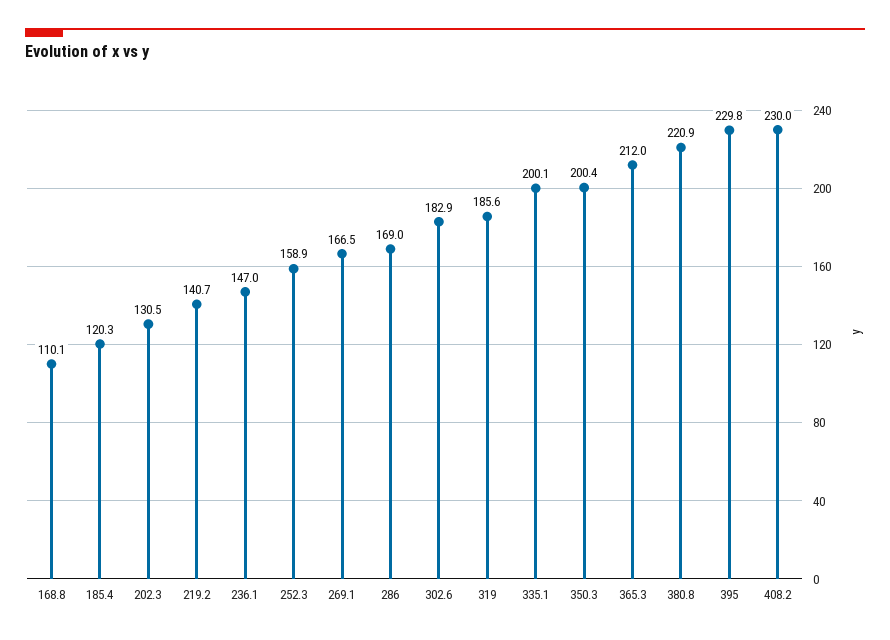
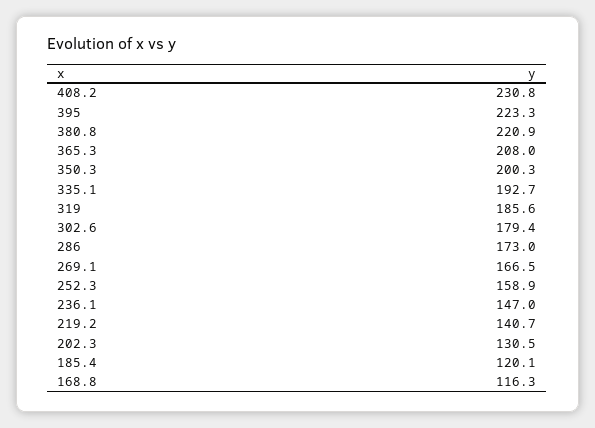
168.8: 110.1 -> 116.3
185.4: 120.3 -> 120.1
286: 169 -> 173
302.6: 182.9 -> 179.4
335.1: 200.1 -> 192.7
350.3: 200.4 -> 200.3
365.3: 212 -> 208
395: 229.8 -> 223.3
408.2: 230 -> 230.8

